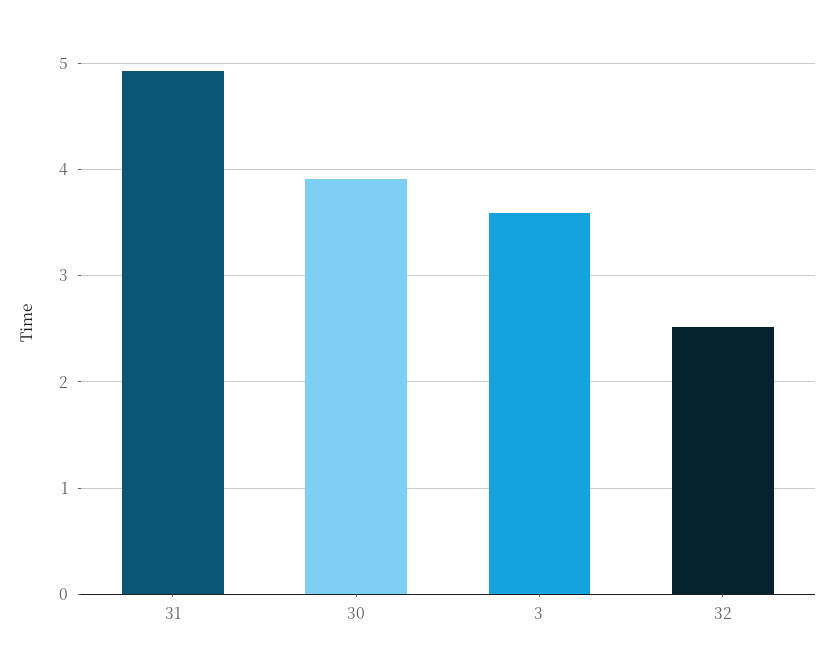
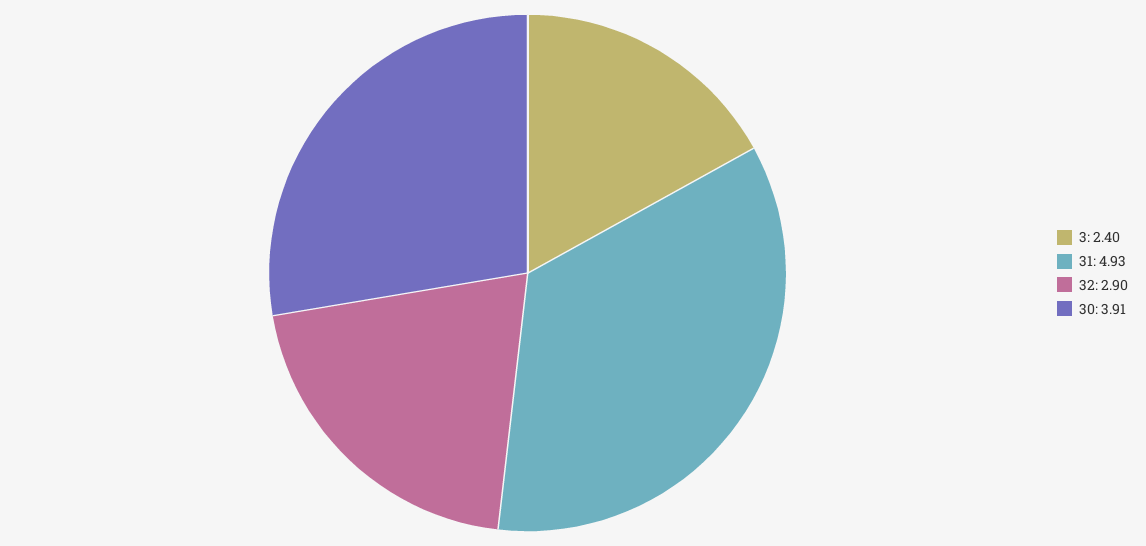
3: 3.6 -> 2.4
32: 2.5 -> 2.9

